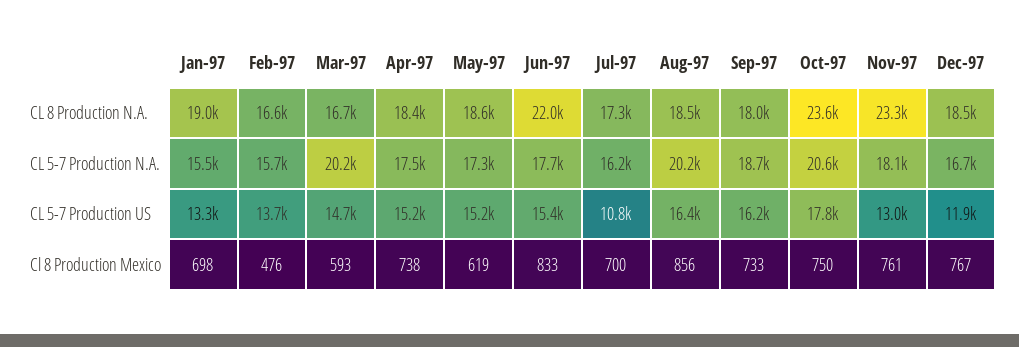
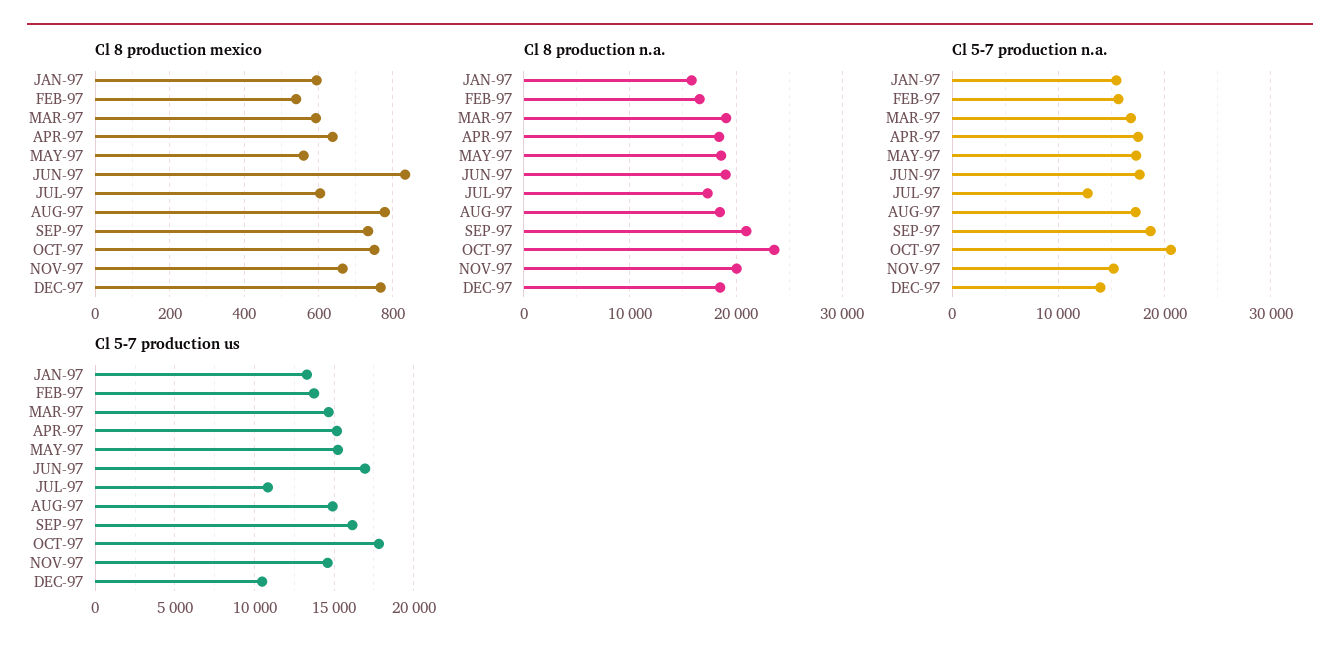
CL 8 Production N.A., Jan-97: 19000 -> 16000
CL 8 Production N.A., Mar-97: 16700 -> 19000
CL 8 Production N.A., Jun-97: 22000 -> 19000
CL 8 Production N.A., Sep-97: 18000 -> 21000
CL 8 Production N.A., Nov-97: 23300 -> 20000
CL 5-7 Production N.A., Mar-97: 20200 -> 17000
CL 5-7 Production N.A., Jul-97: 16200 -> 13000
CL 5-7 Production N.A., Aug-97: 20200 -> 17000
CL 5-7 Production N.A., Nov-97: 18100 -> 15000
CL 5-7 Production N.A., Dec-97: 16700 -> 14000
CL 5-7 Production US, Jun-97: 15400 -> 17000
CL 5-7 Production US, Aug-97: 16400 -> 15000
CL 5-7 Production US, Nov-97: 13000 -> 14500
CL 5-7 Production US, Dec-97: 11900 -> 10500
Cl 8 Production Mexico, Jan-97: 698 -> 600
Cl 8 Production Mexico, Feb-97: 476 -> 540
Cl 8 Production Mexico, Apr-97: 738 -> 640
Cl 8 Production Mexico, May-97: 619 -> 560
Cl 8 Production Mexico, Jul-97: 700 -> 600
Cl 8 Production Mexico, Aug-97: 856 -> 780
Cl 8 Production Mexico, Nov-97: 761 -> 660

